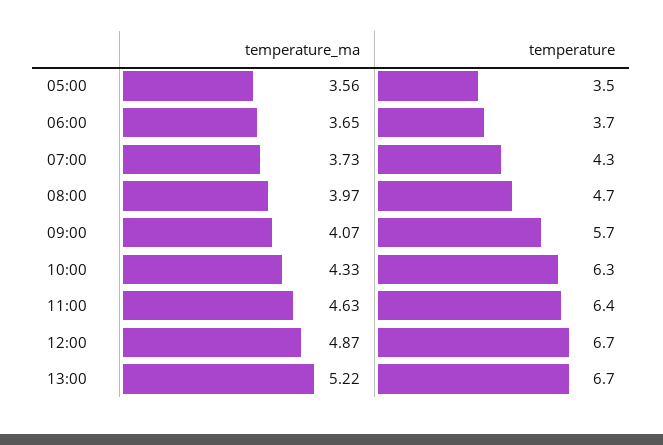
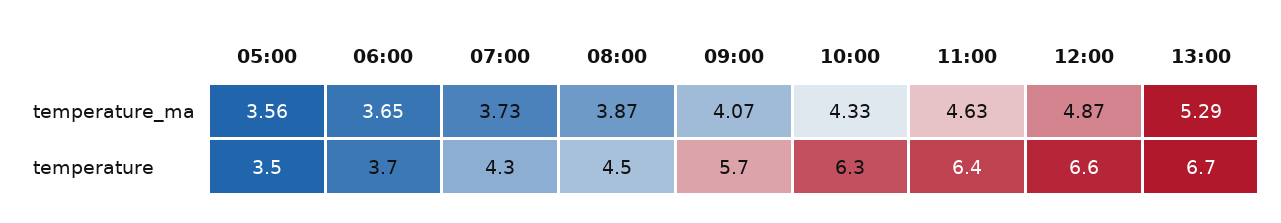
temperature_ma, 08:00: 3.97 -> 3.87
temperature, 08:00: 4.7 -> 4.5
temperature, 12:00: 6.7 -> 6.6
temperature_ma, 13:00: 5.22 -> 5.29

